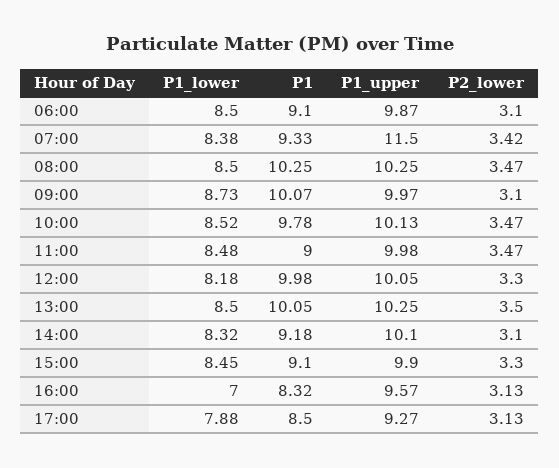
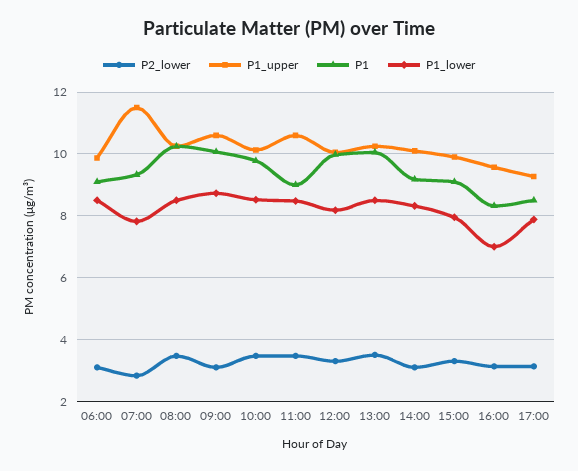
P1_lower, 07:00: 8.38 -> 7.8
P2_lower, 07:00: 3.42 -> 2.8
P1_upper, 09:00: 9.97 -> 10.6
P1_upper, 11:00: 9.98 -> 10.6
P1_lower, 15:00: 8.45 -> 8

